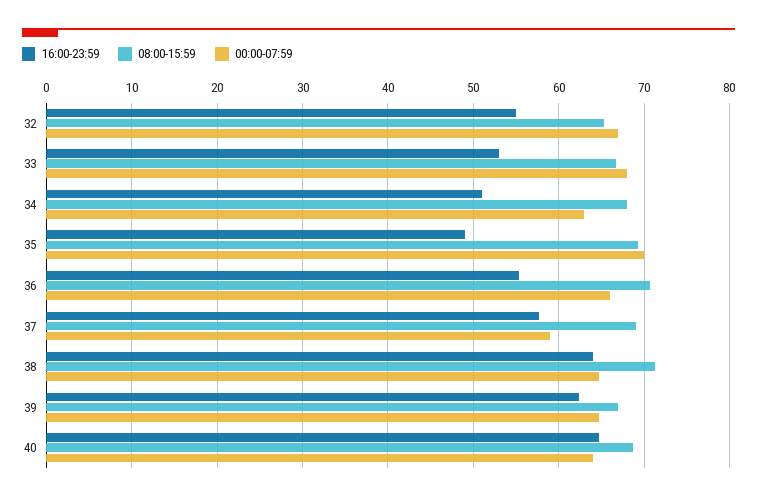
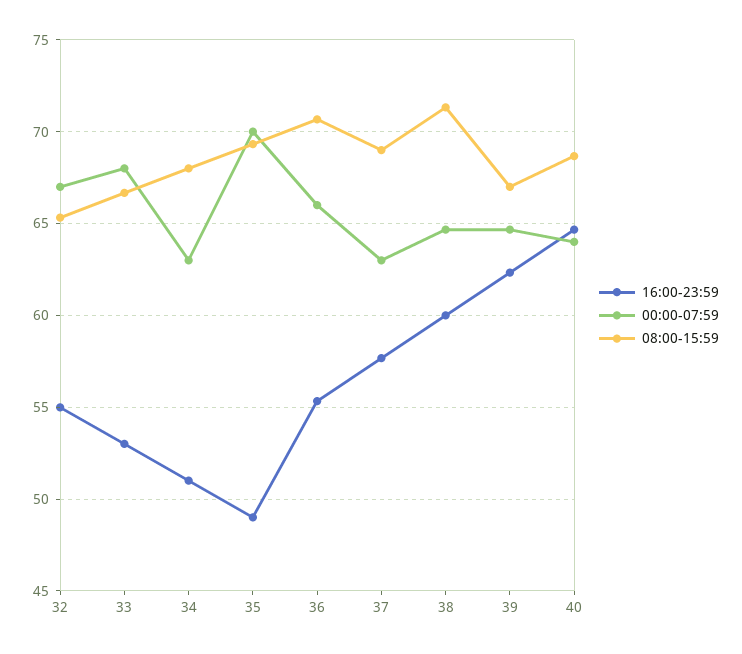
00:00-07:59, 37: 59 -> 63
16:00-23:59, 38: 64 -> 60

